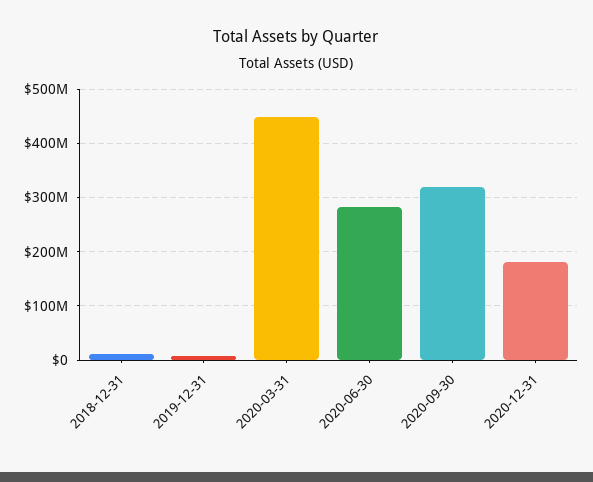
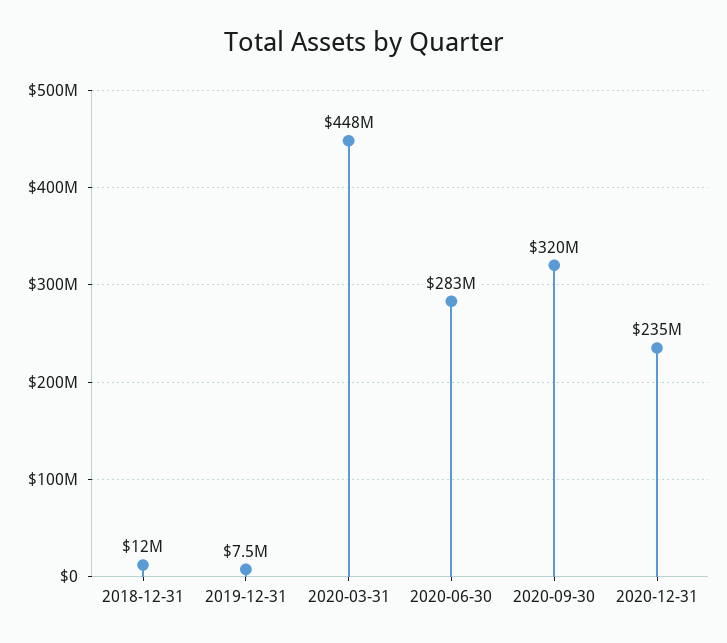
2020-12-31: 180000000 -> 235000000

